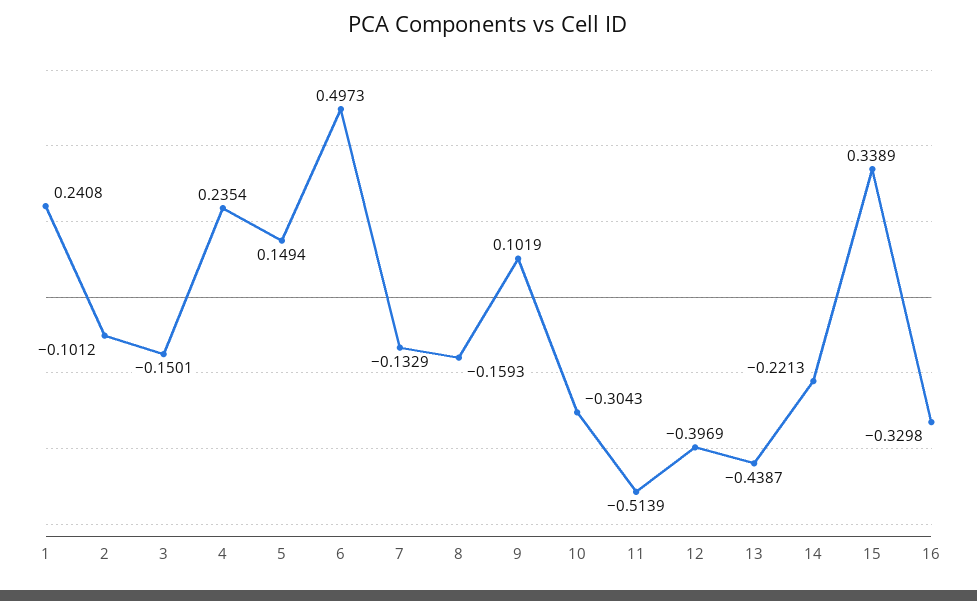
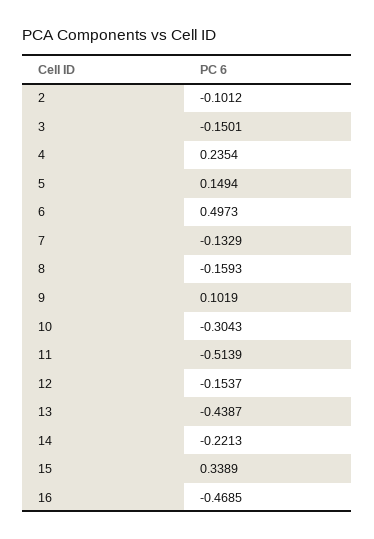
1: 0.2408 -> none
12: -0.3969 -> -0.1537
16: -0.3298 -> -0.4685

